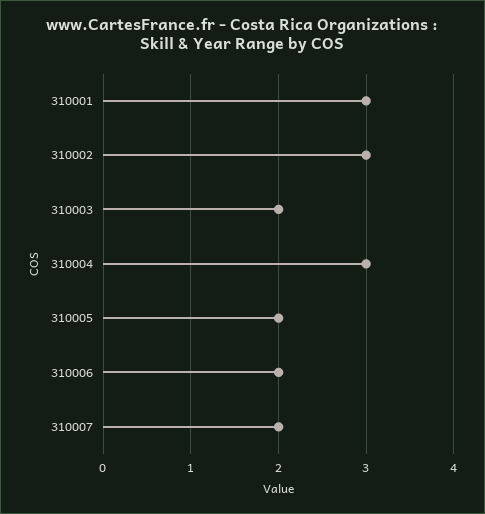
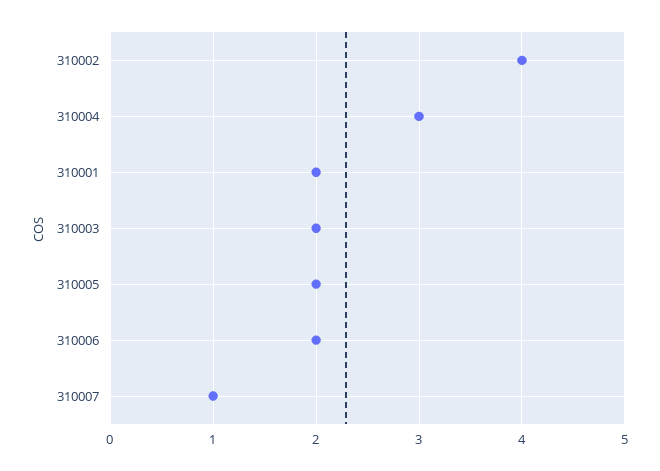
310001: 3 -> 2
310002: 3 -> 4
310007: 2 -> 1

